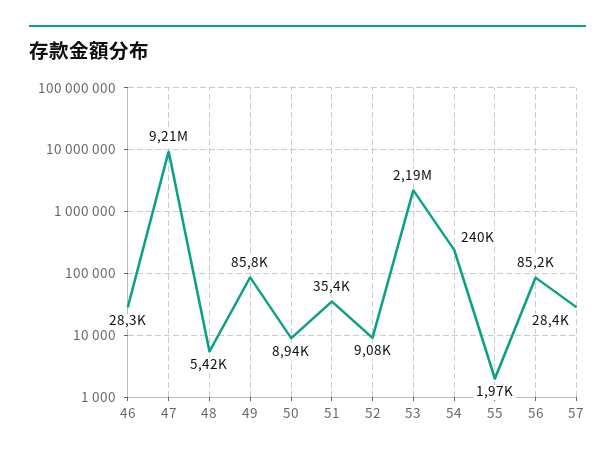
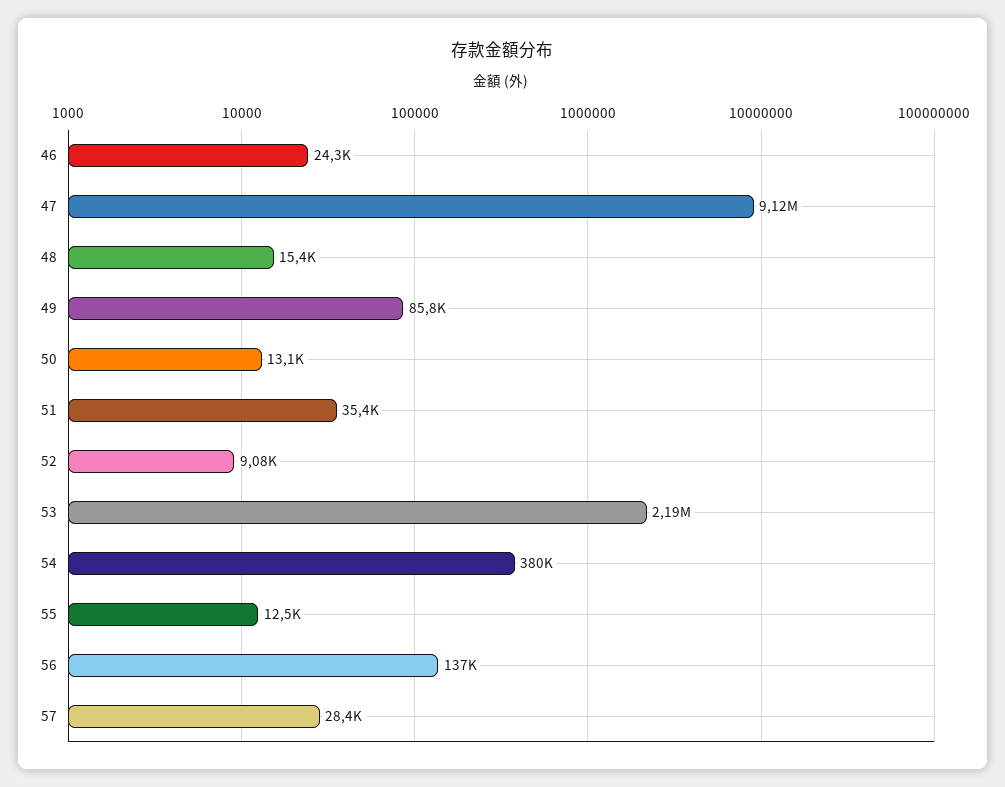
46: 28300 -> 24300
47: 9210000 -> 9120000
48: 5420 -> 15400
50: 8940 -> 13100
54: 240000 -> 380000
55: 1970 -> 12500
56: 85200 -> 137000

